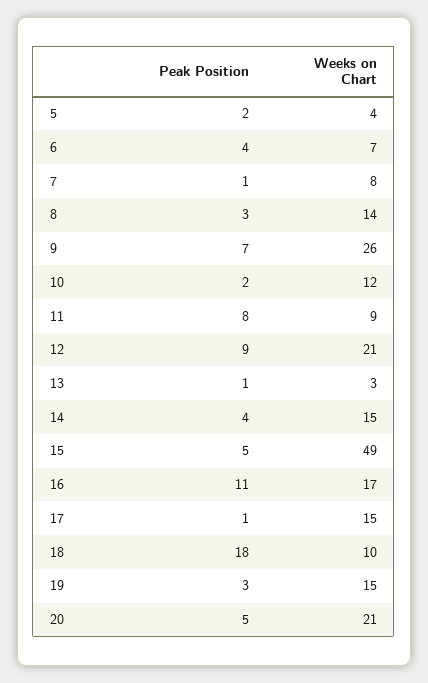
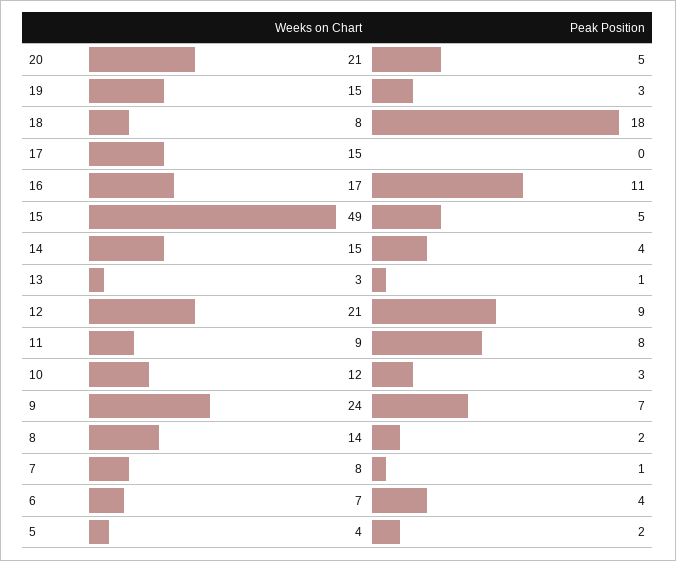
Peak Position, 8: 3 -> 2
Weeks on Chart, 9: 26 -> 24
Peak Position, 10: 2 -> 3
Peak Position, 17: 1 -> 0
Weeks on Chart, 18: 10 -> 8

